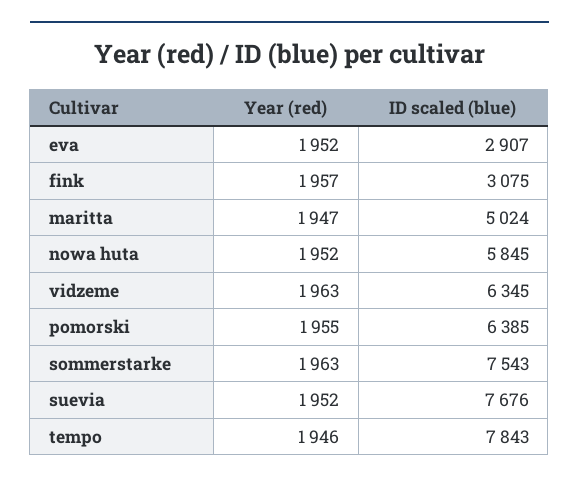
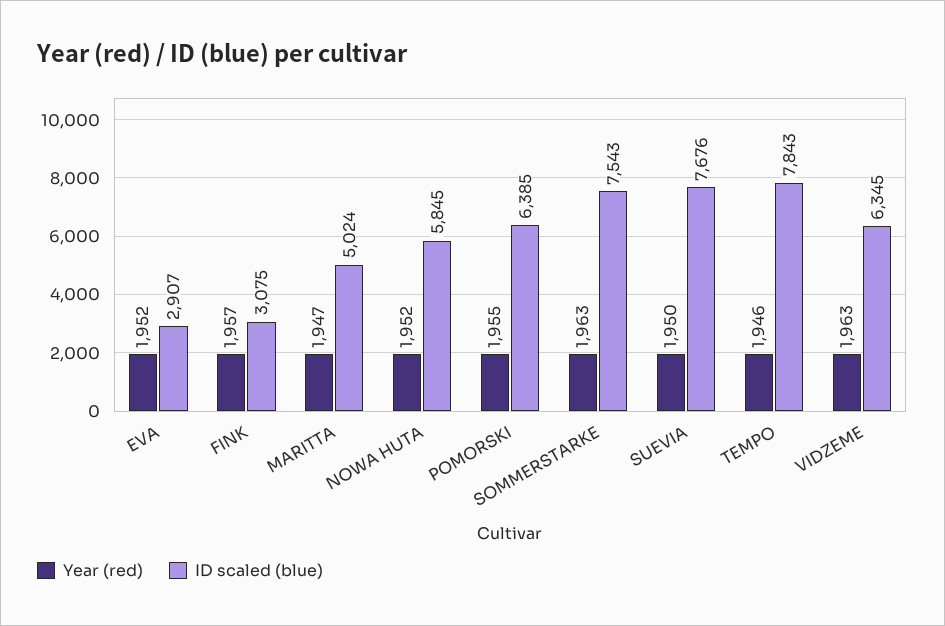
Year (red), suevia: 1952 -> 1950

